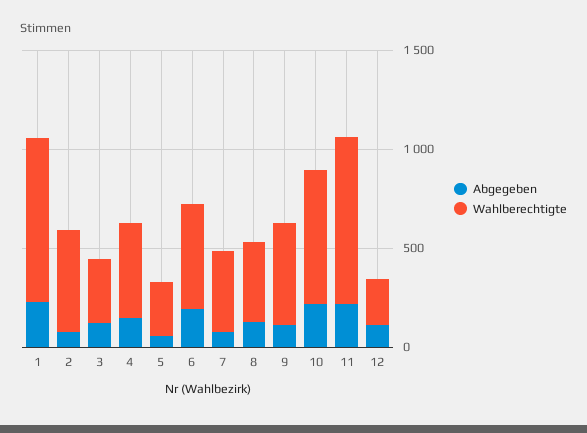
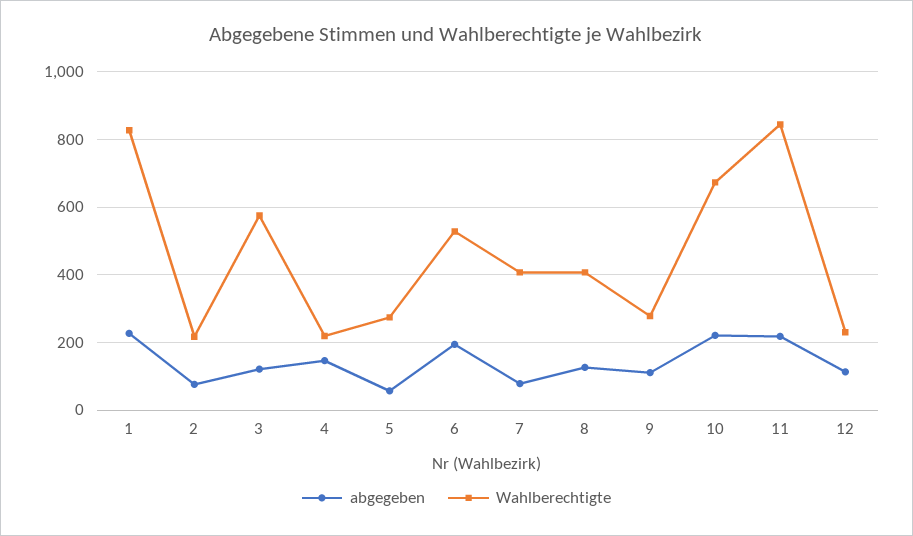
Wahlberechtigte, 2: 500 -> 220
Wahlberechtigte, 3: 300 -> 580
Wahlberechtigte, 4: 500 -> 220
Wahlberechtigte, 9: 500 -> 280

